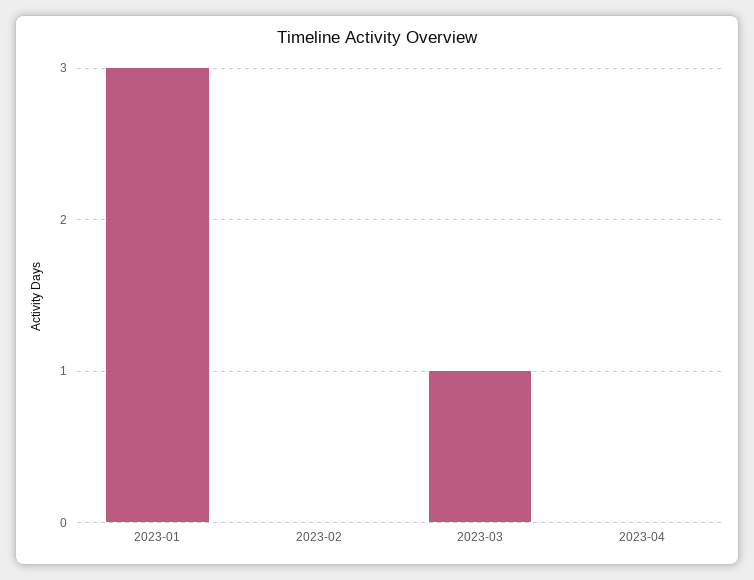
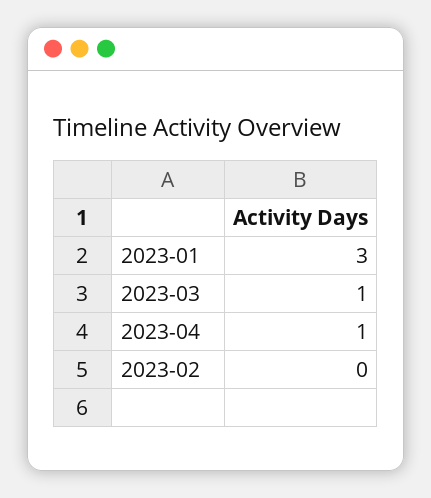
2023-04: 0 -> 1

